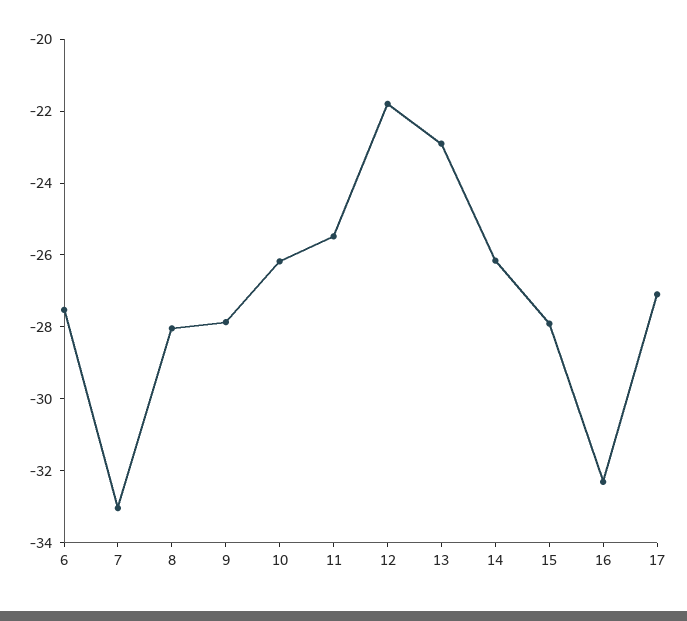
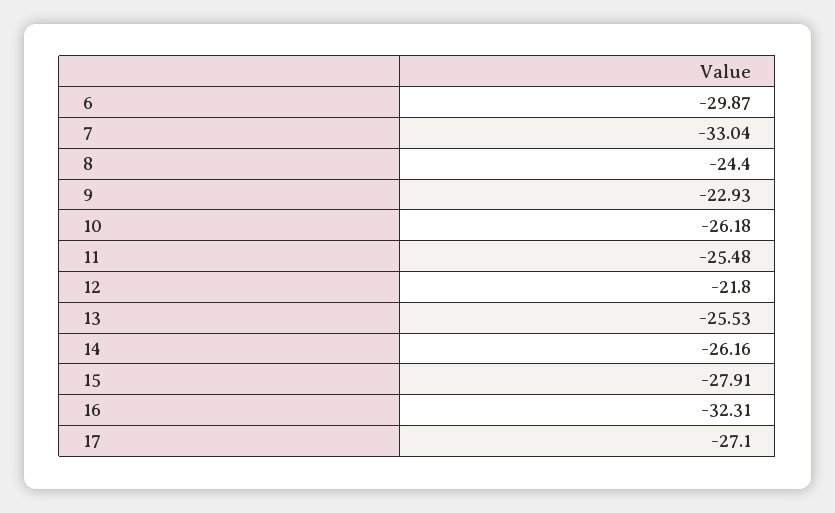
6: -27.5 -> -29.87
8: -28 -> -24.4
9: -28 -> -22.93
13: -23 -> -25.53

